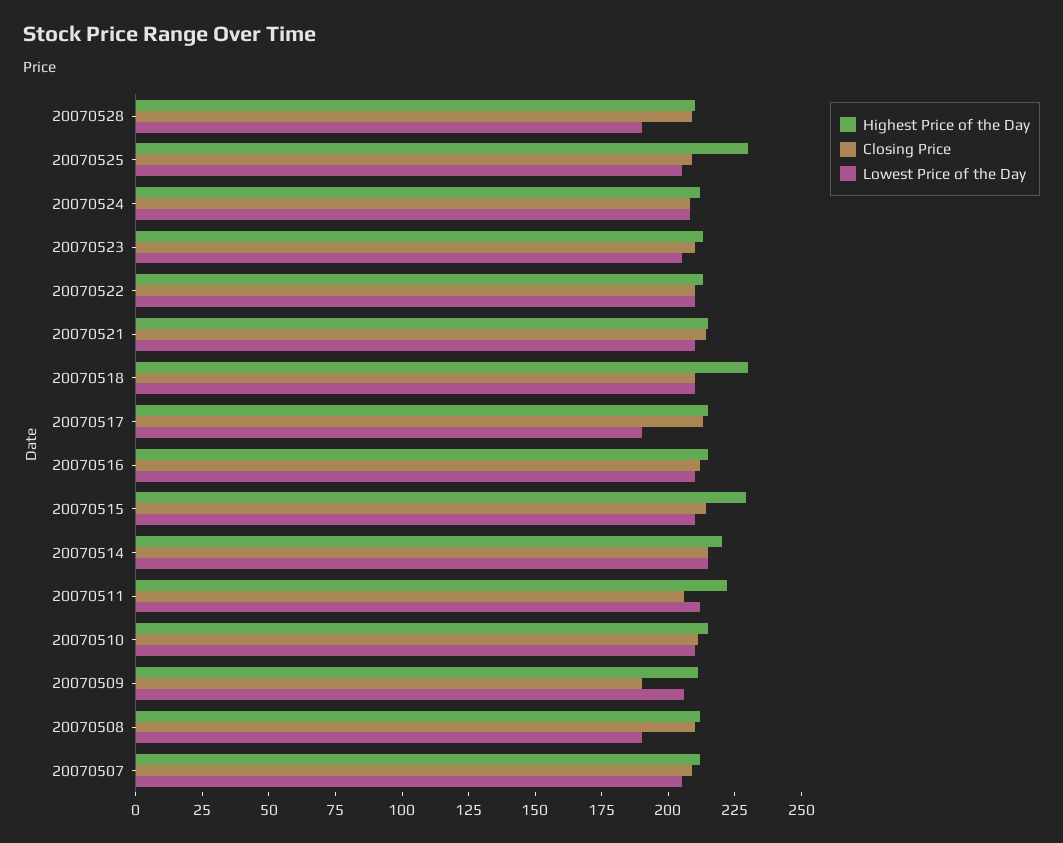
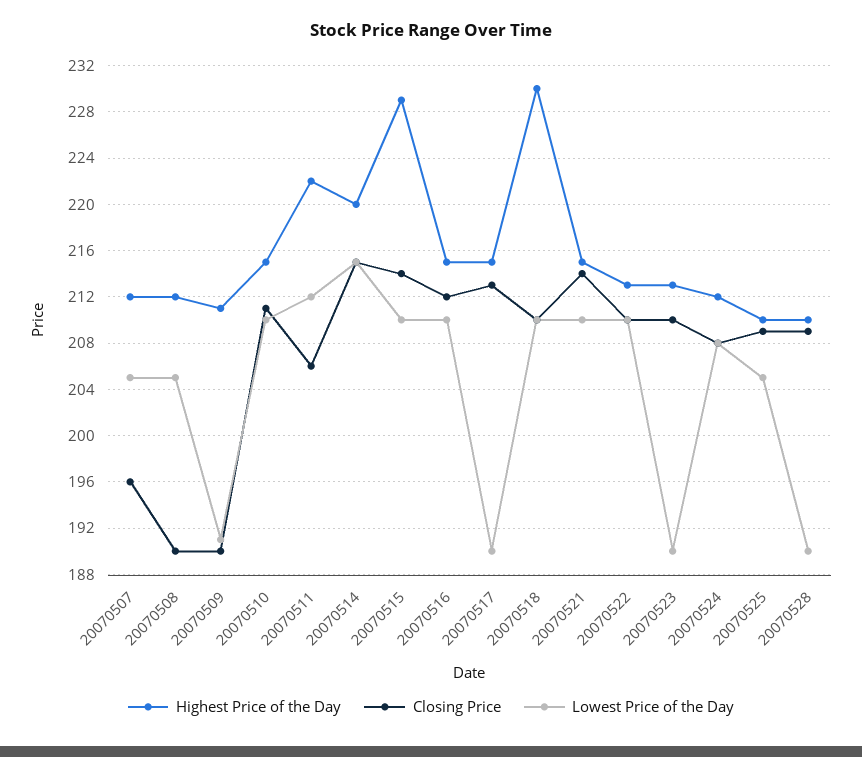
Highest Price of the Day, 20070525: 230 -> 210
Lowest Price of the Day, 20070523: 205 -> 190
Lowest Price of the Day, 20070509: 205 -> 191
Closing Price, 20070508: 210 -> 190
Lowest Price of the Day, 20070508: 190 -> 205
Closing Price, 20070507: 210 -> 196

